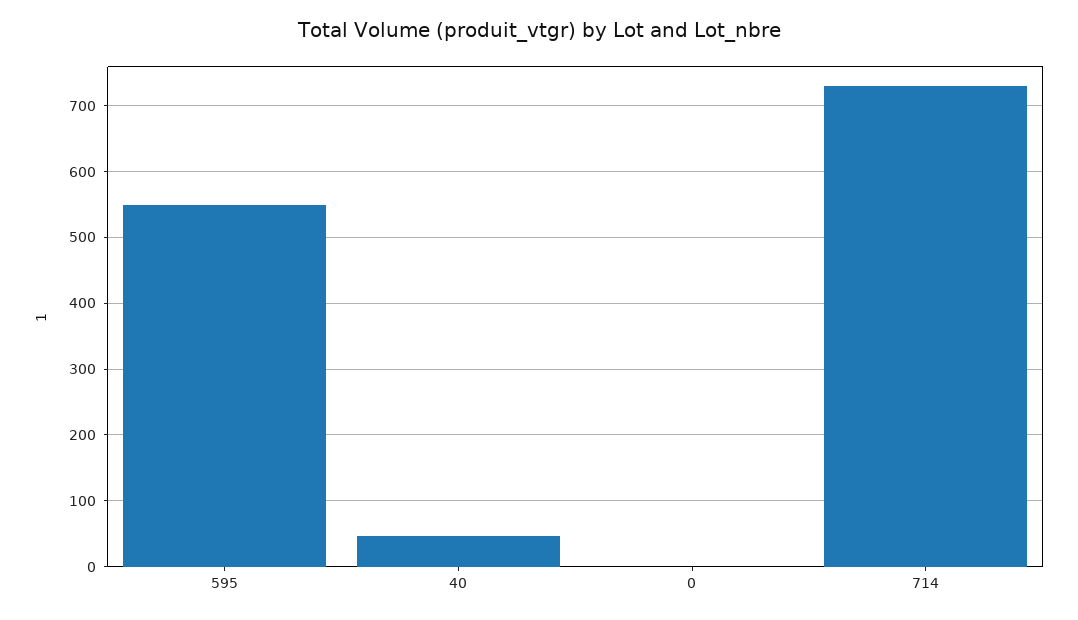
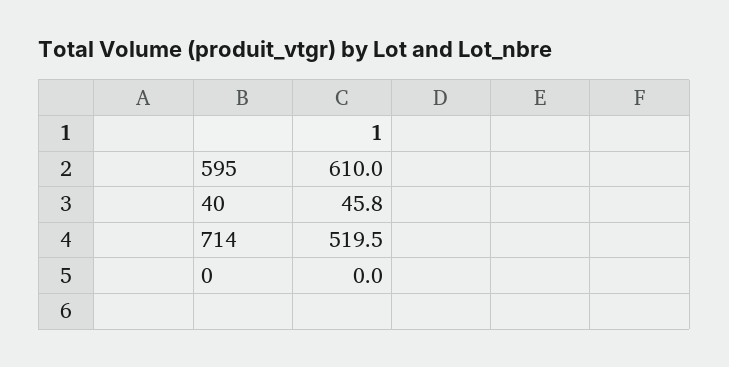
595: 550 -> 610
714: 730 -> 519.5

